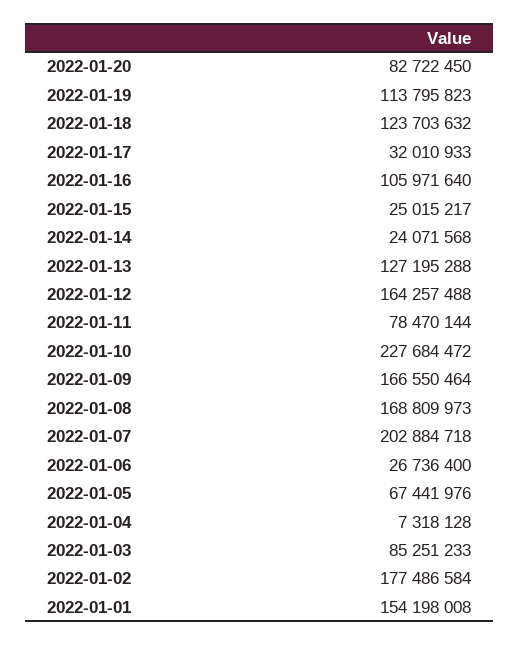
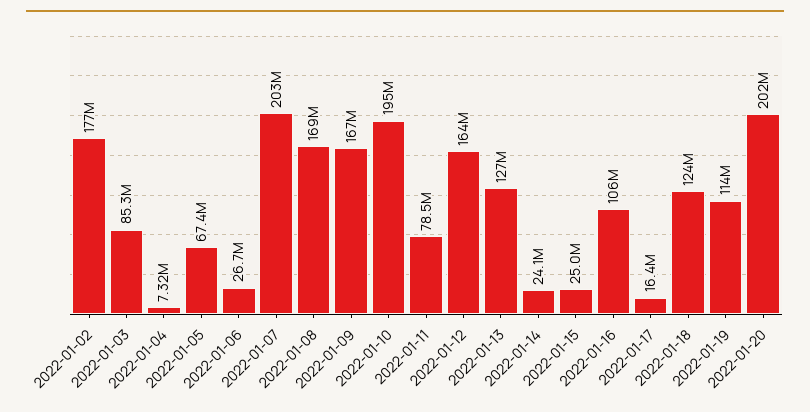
2022-01-20: 82722450 -> 202000000
2022-01-17: 32010933 -> 16400000
2022-01-10: 227684472 -> 195000000
2022-01-01: 154198008 -> none

